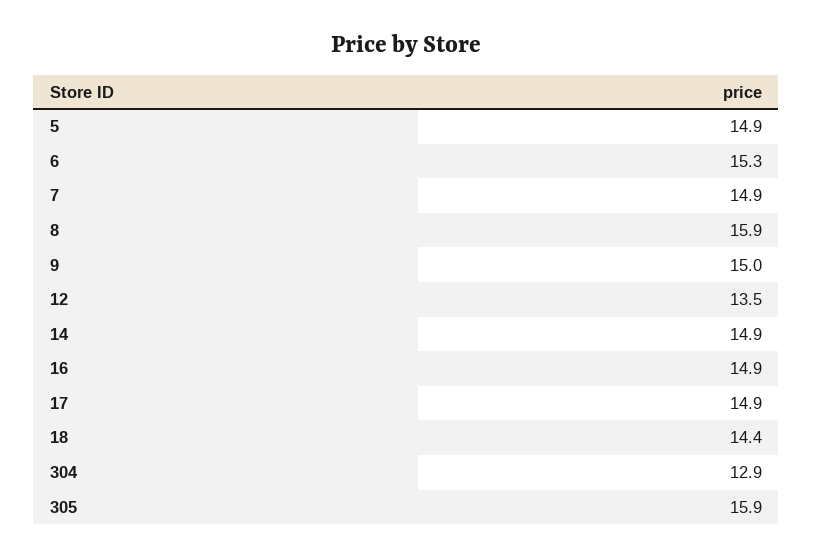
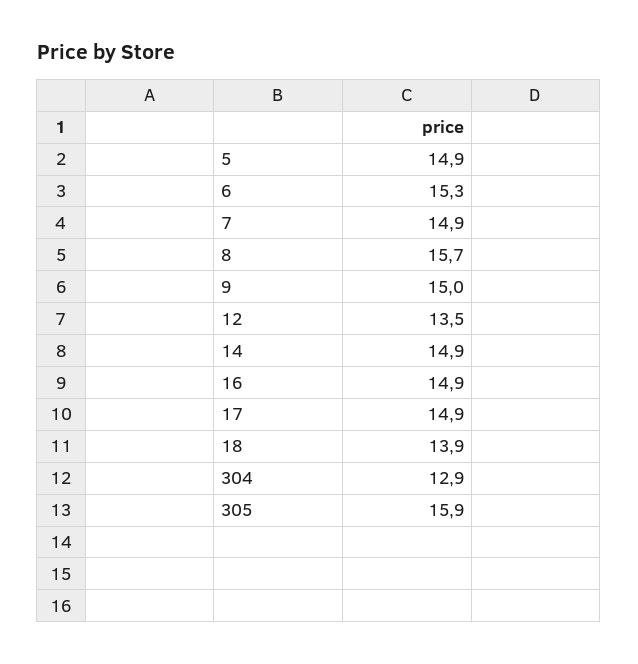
8: 15.9 -> 15.7
18: 14.4 -> 13.9

